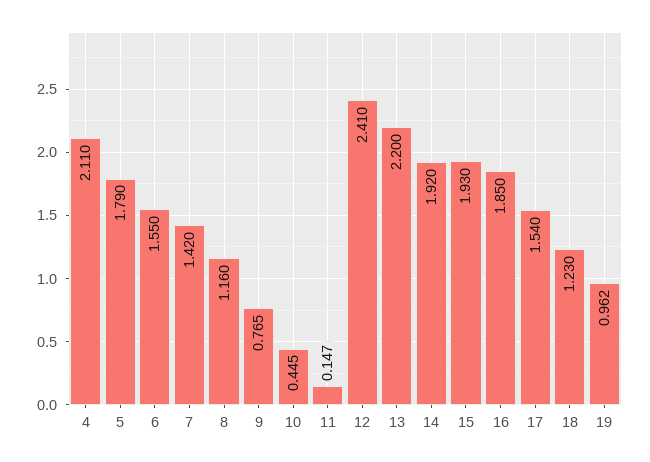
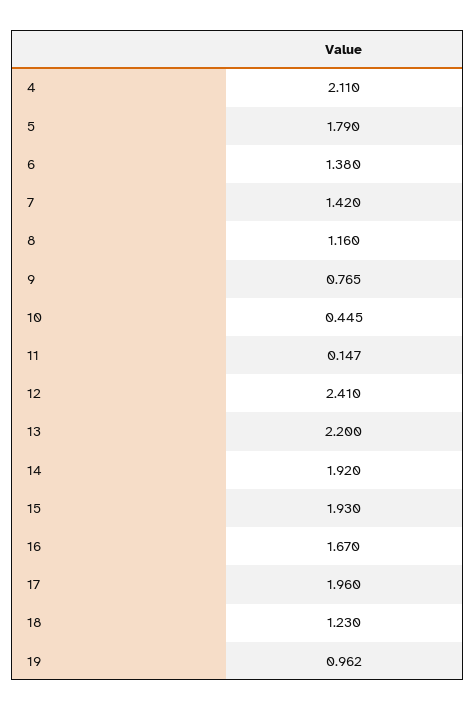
6: 1.55 -> 1.38
16: 1.85 -> 1.67
17: 1.54 -> 1.96

